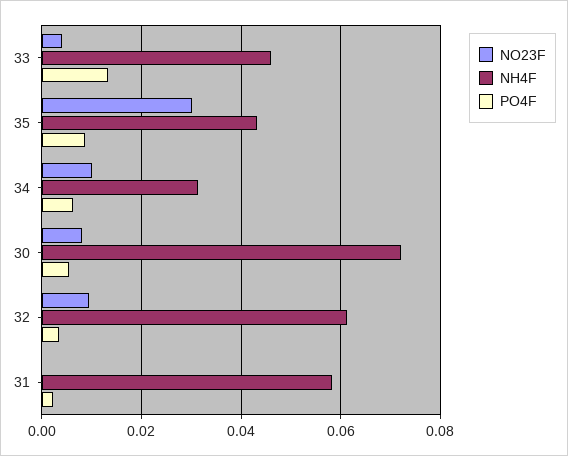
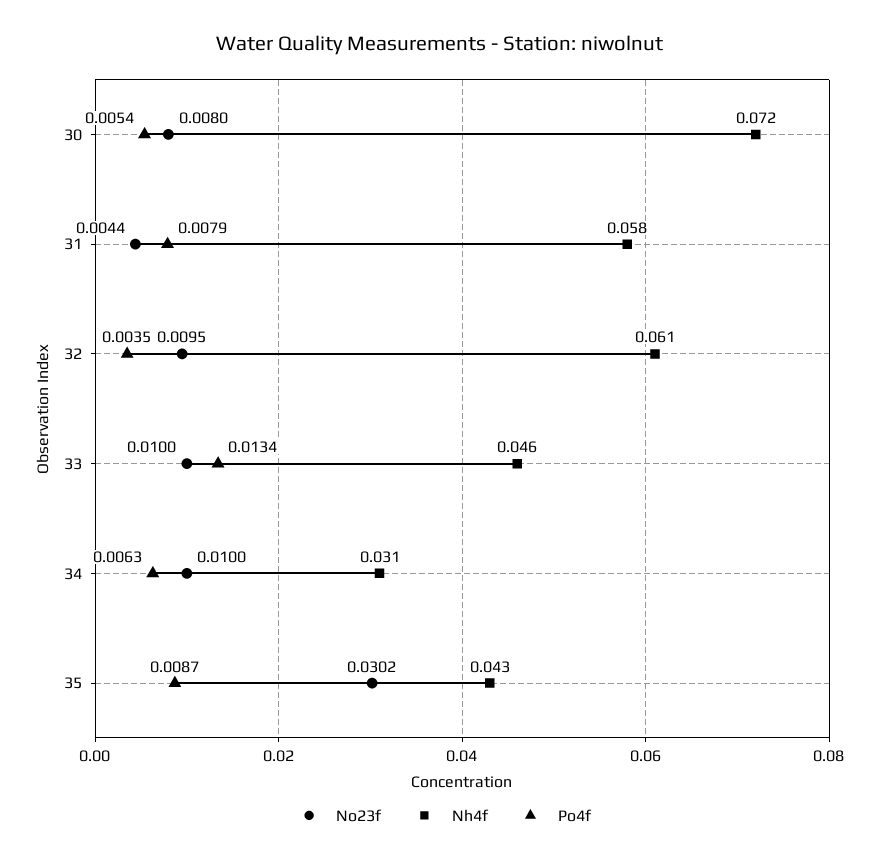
NO23F, 33: 0.004 -> 0.01
NO23F, 31: 0 -> 0.0044
PO4F, 31: 0.002 -> 0.0079

